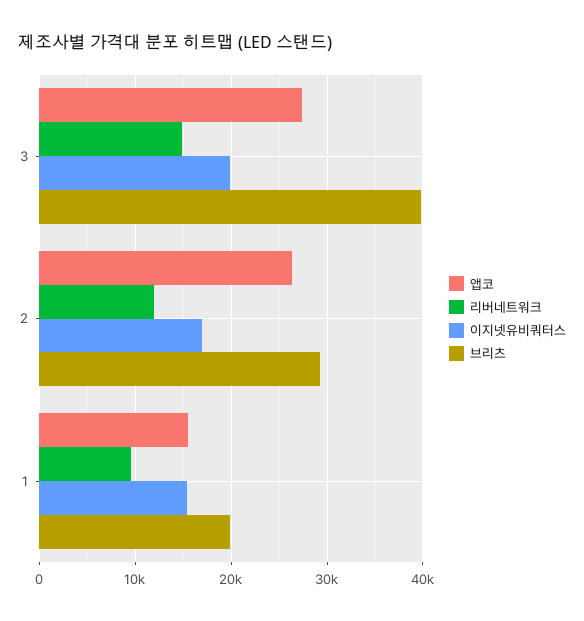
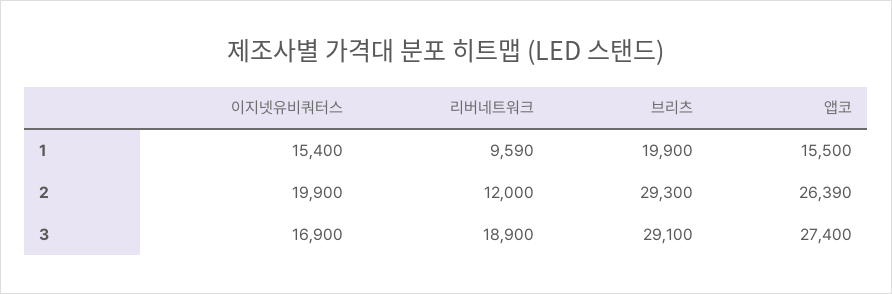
리버네트워크, 3: 15000 -> 18900
이지넷유비쿼터스, 3: 20000 -> 16900
브리츠, 3: 40000 -> 29100
이지넷유비쿼터스, 2: 17000 -> 19900

